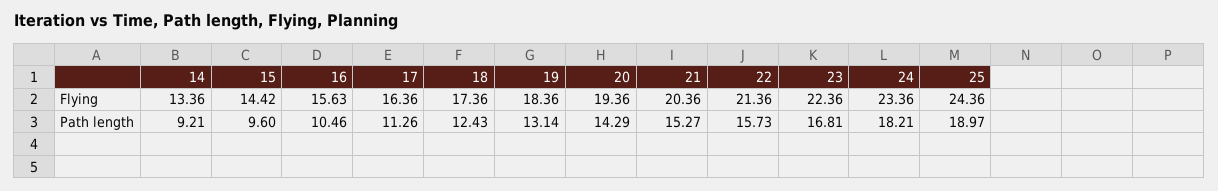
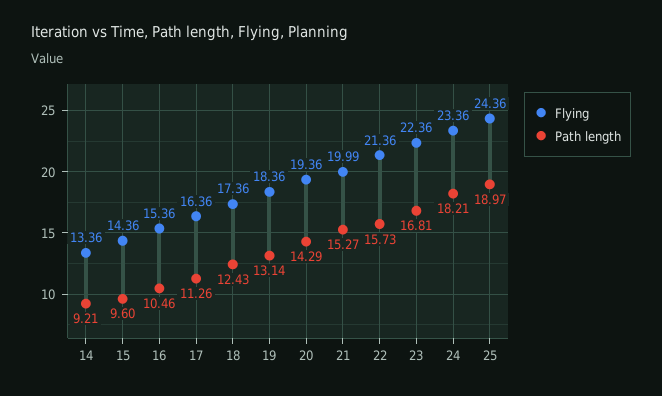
Flying, 15: 14.42 -> 14.36
Flying, 16: 15.63 -> 15.36
Flying, 21: 20.36 -> 19.99

